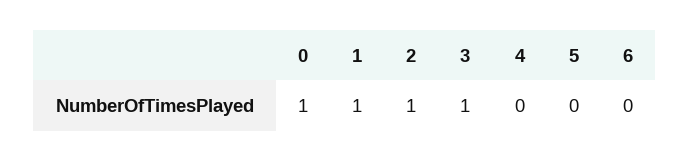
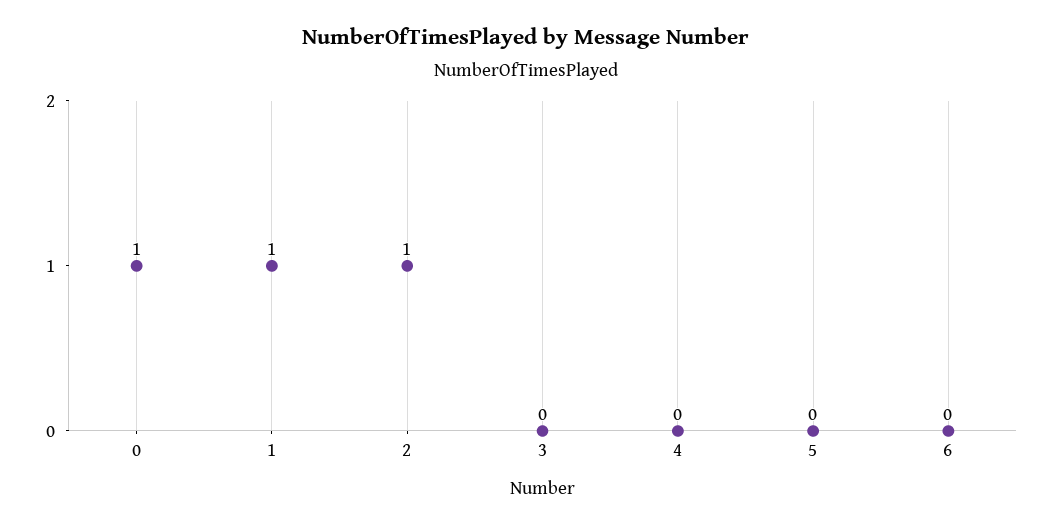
3: 1 -> 0

